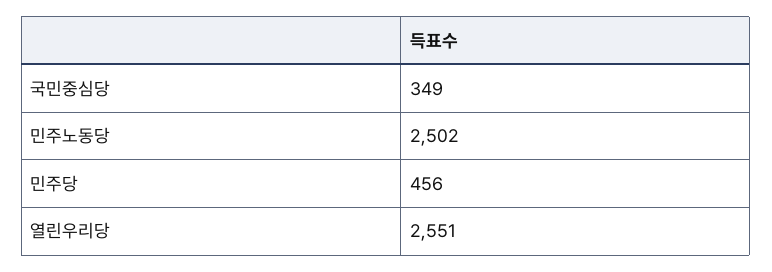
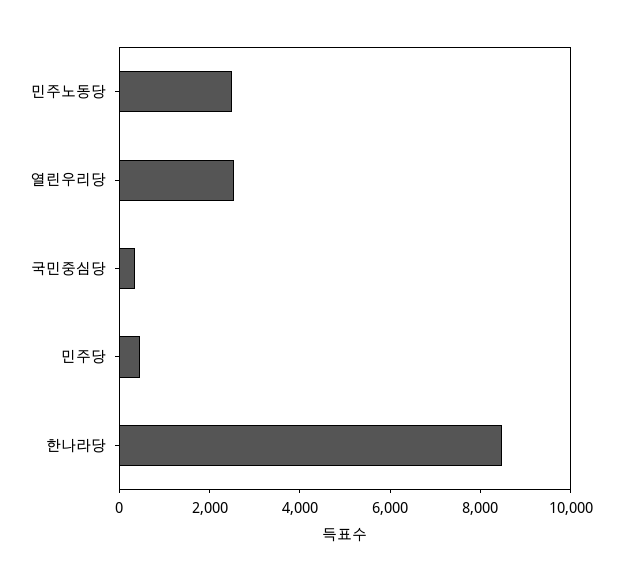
한나라당: none -> 8500

